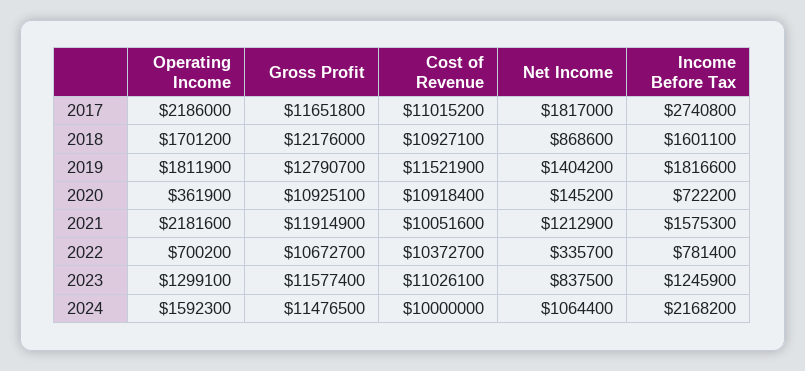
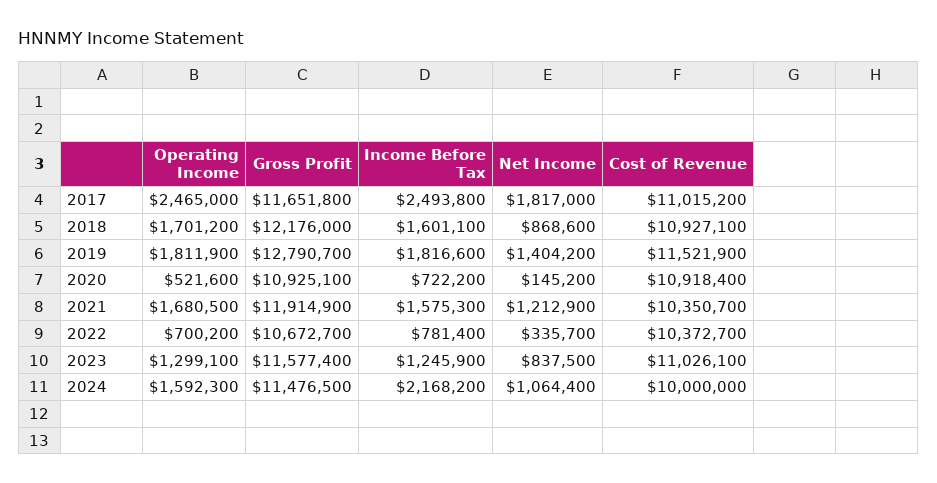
Operating Income, 2017: 2186000 -> 2465000
Income Before Tax, 2017: 2740800 -> 2493800
Operating Income, 2020: 361900 -> 521600
Operating Income, 2021: 2181600 -> 1680500
Cost of Revenue, 2021: 10051600 -> 10350700

